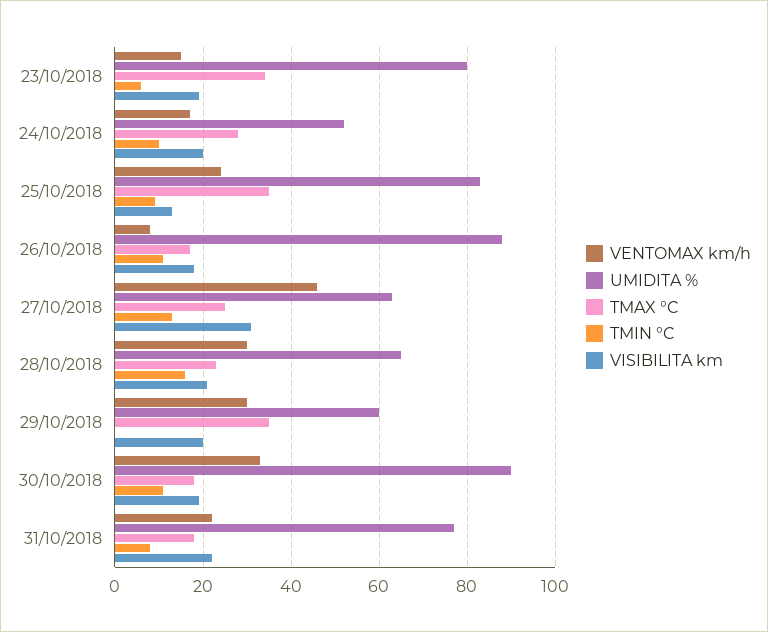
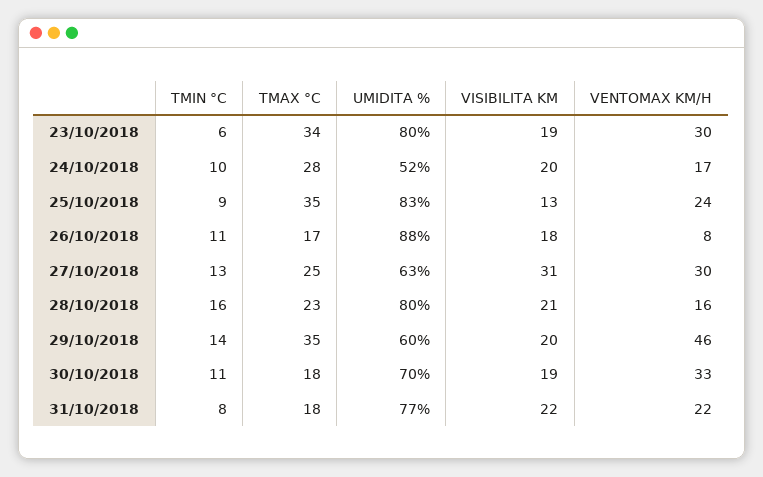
VENTOMAX km/h, 23/10/2018: 15 -> 30
VENTOMAX km/h, 27/10/2018: 45 -> 30
VENTOMAX km/h, 28/10/2018: 30 -> 16
UMIDITA %, 28/10/2018: 65 -> 80
VENTOMAX km/h, 29/10/2018: 30 -> 46
TMIN °C, 29/10/2018: 0 -> 14
UMIDITA %, 30/10/2018: 90 -> 70

